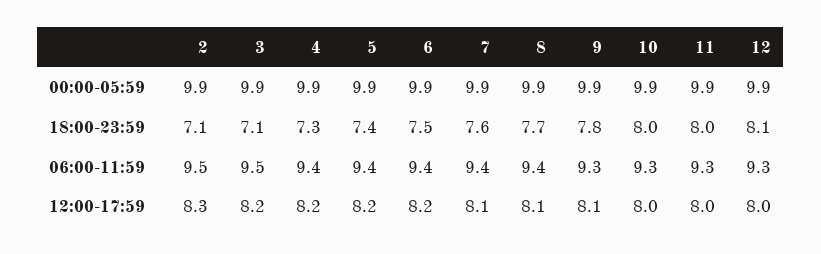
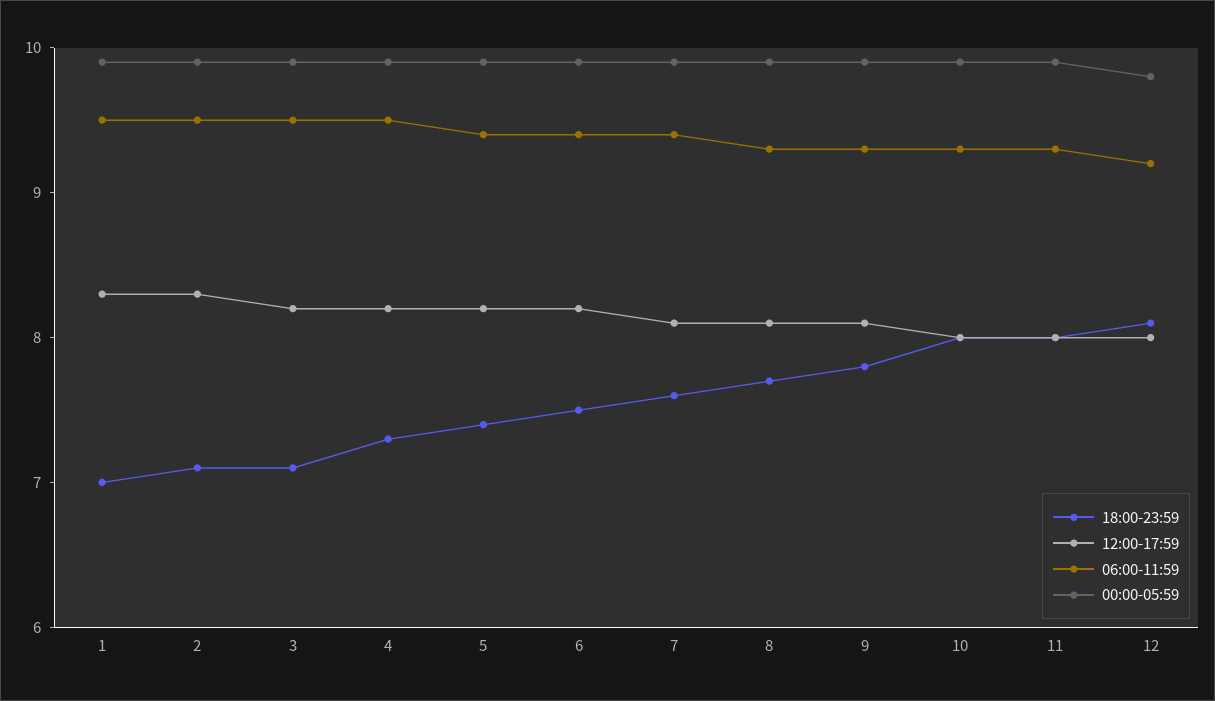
00:00-05:59, 12: 9.9 -> 9.8
06:00-11:59, 4: 9.4 -> 9.5
06:00-11:59, 8: 9.4 -> 9.3
06:00-11:59, 12: 9.3 -> 9.2
18:00-23:59, 1: none -> 7
12:00-17:59, 1: none -> 8.3
06:00-11:59, 1: none -> 9.5
00:00-05:59, 1: none -> 9.9

